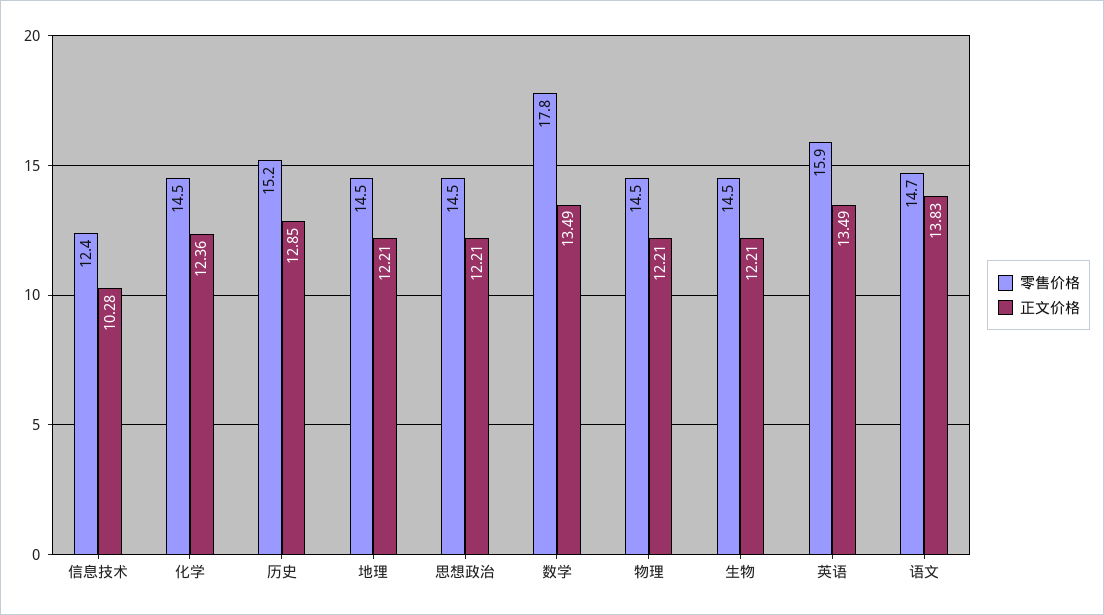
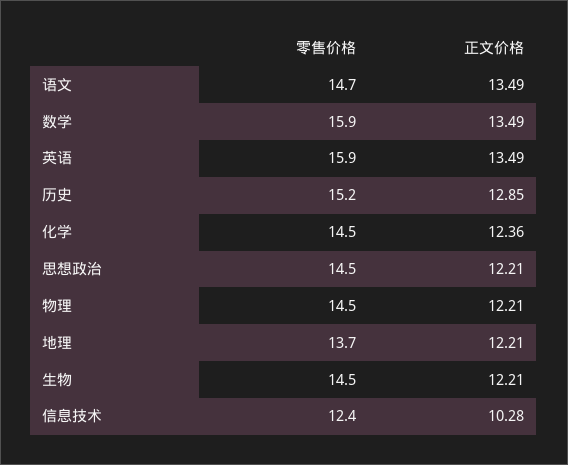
零售价格, 地理: 14.5 -> 13.7
零售价格, 数学: 17.8 -> 15.9
正文价格, 语文: 13.83 -> 13.49

